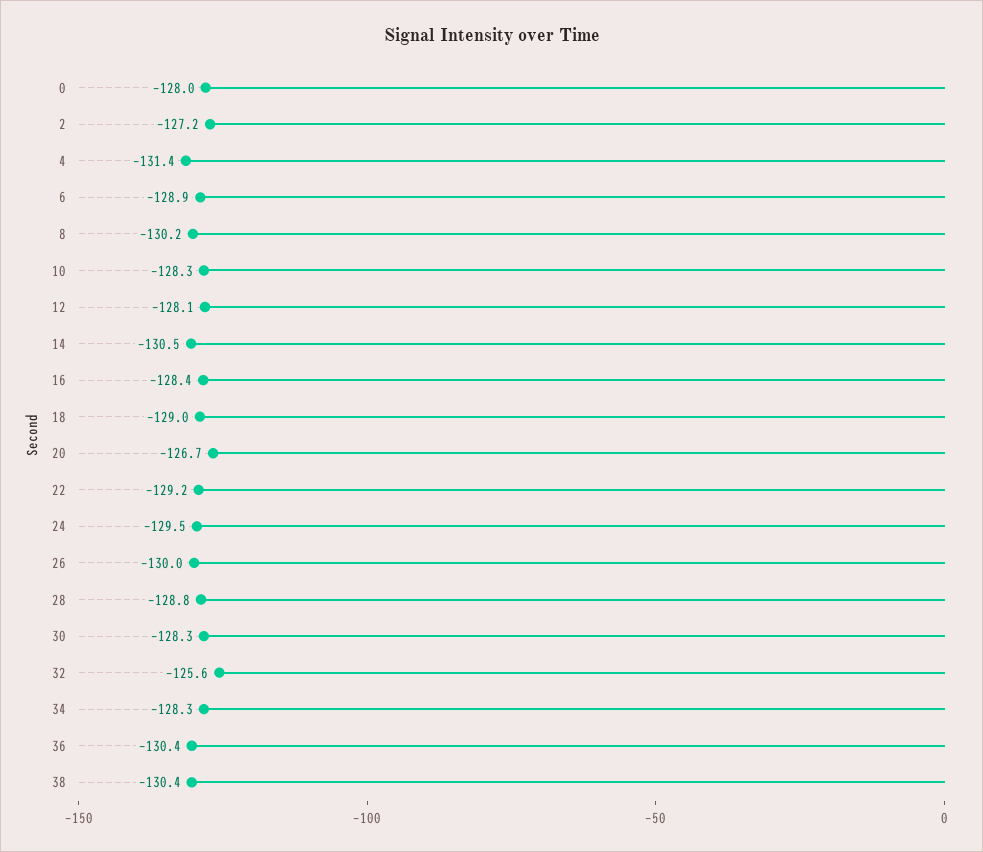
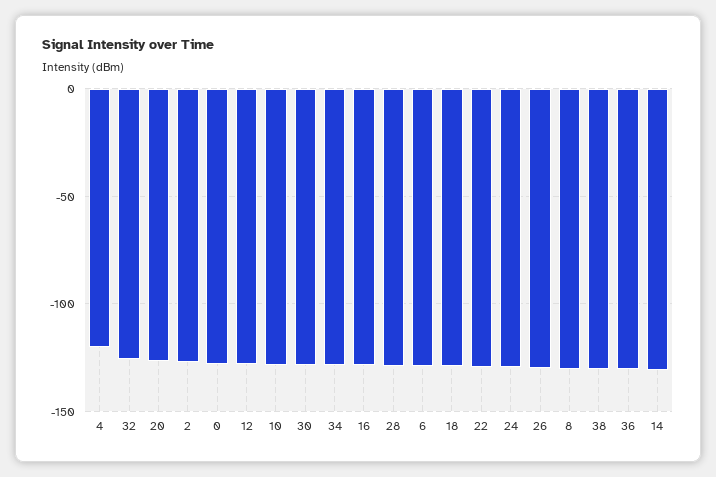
4: -131.4 -> -120

